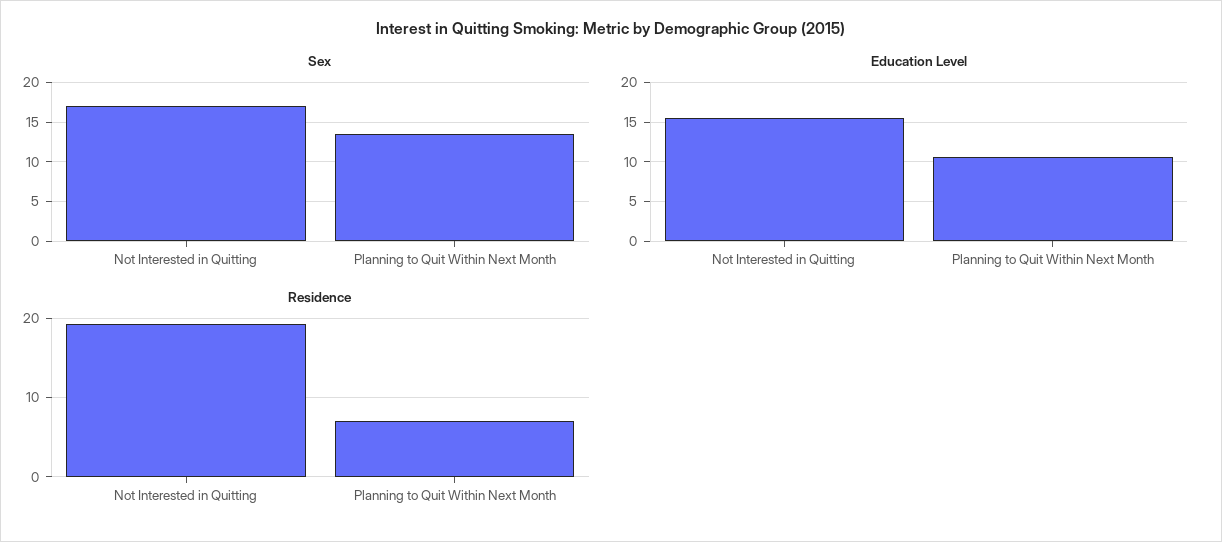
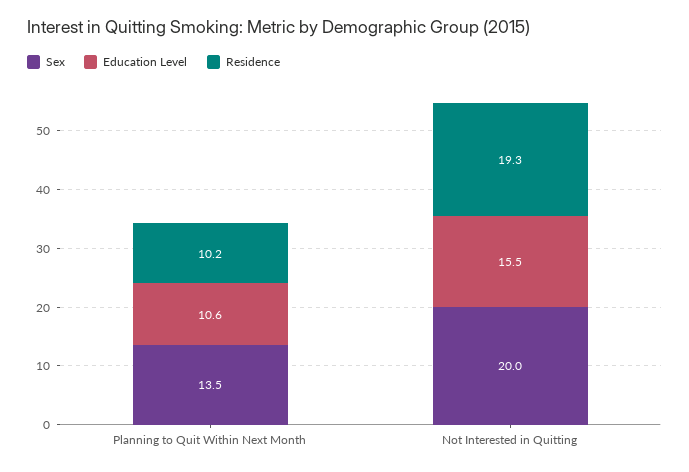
Sex, Not Interested in Quitting: 17 -> 20
Residence, Planning to Quit Within Next Month: 7 -> 10.2

